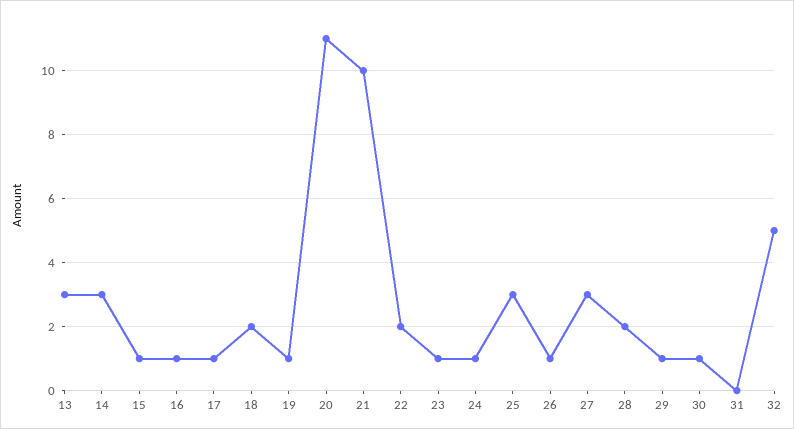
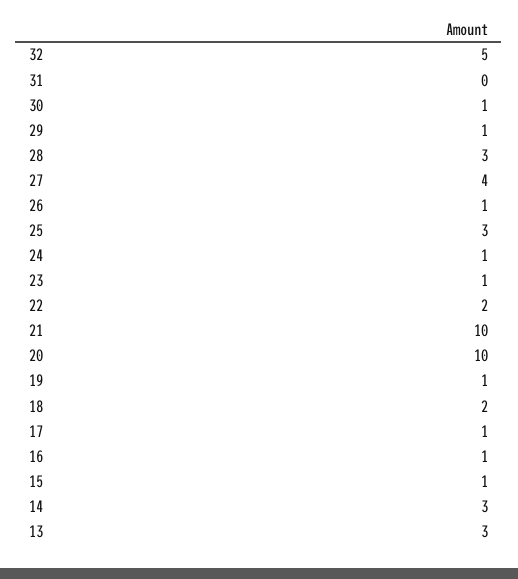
20: 11 -> 10
27: 3 -> 4
28: 2 -> 3

